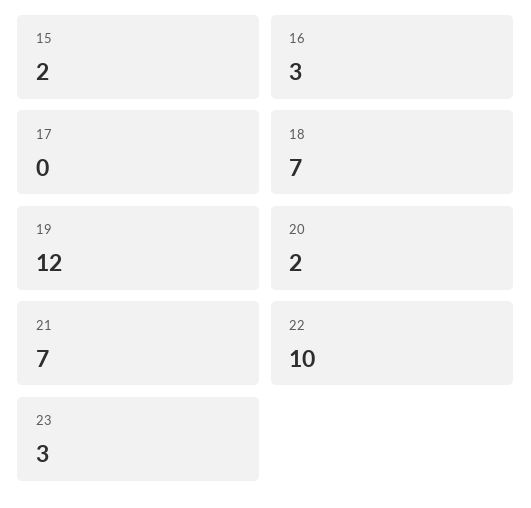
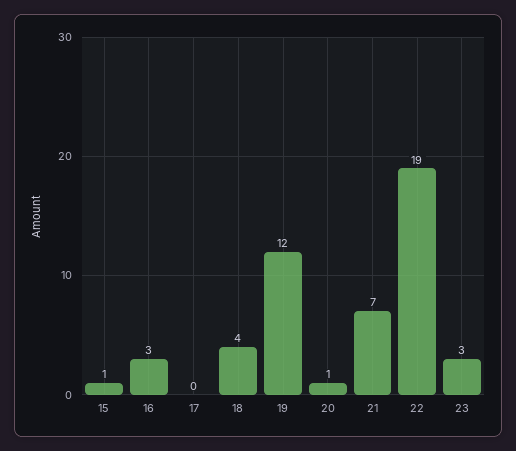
15: 2 -> 1
18: 7 -> 4
20: 2 -> 1
22: 10 -> 19

